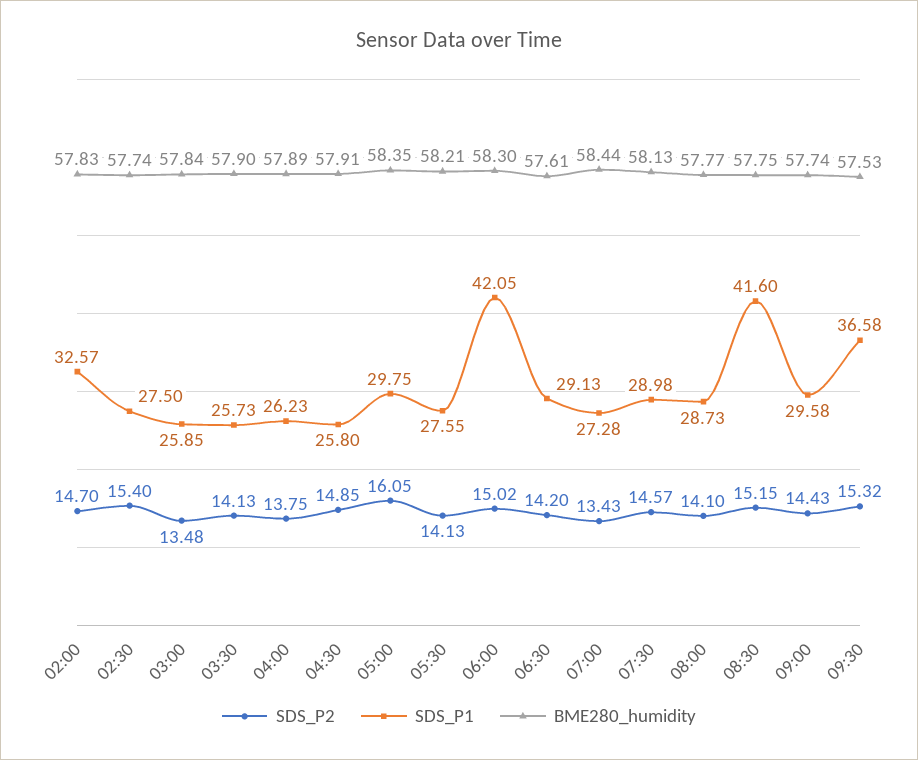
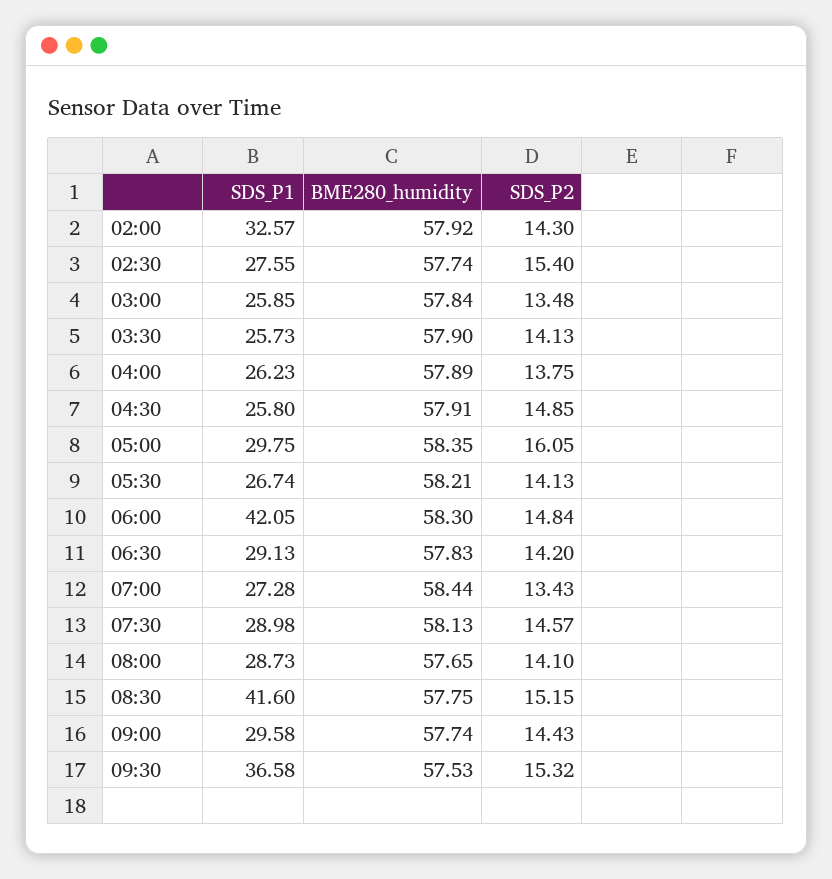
SDS_P2, 02:00: 14.7 -> 14.3
BME280_humidity, 02:00: 57.83 -> 57.92
SDS_P1, 02:30: 27.5 -> 27.55
SDS_P1, 05:30: 27.55 -> 26.74
SDS_P2, 06:00: 15.02 -> 14.84
BME280_humidity, 06:30: 57.61 -> 57.83
BME280_humidity, 08:00: 57.77 -> 57.65

